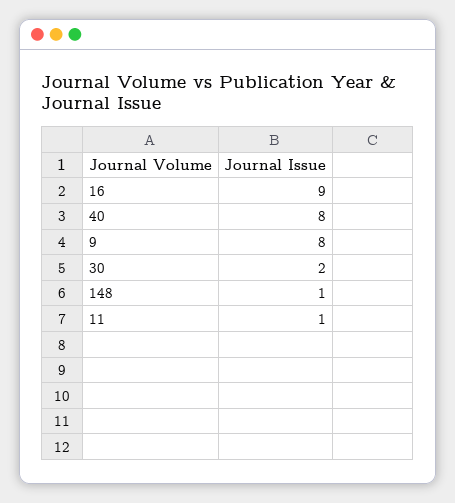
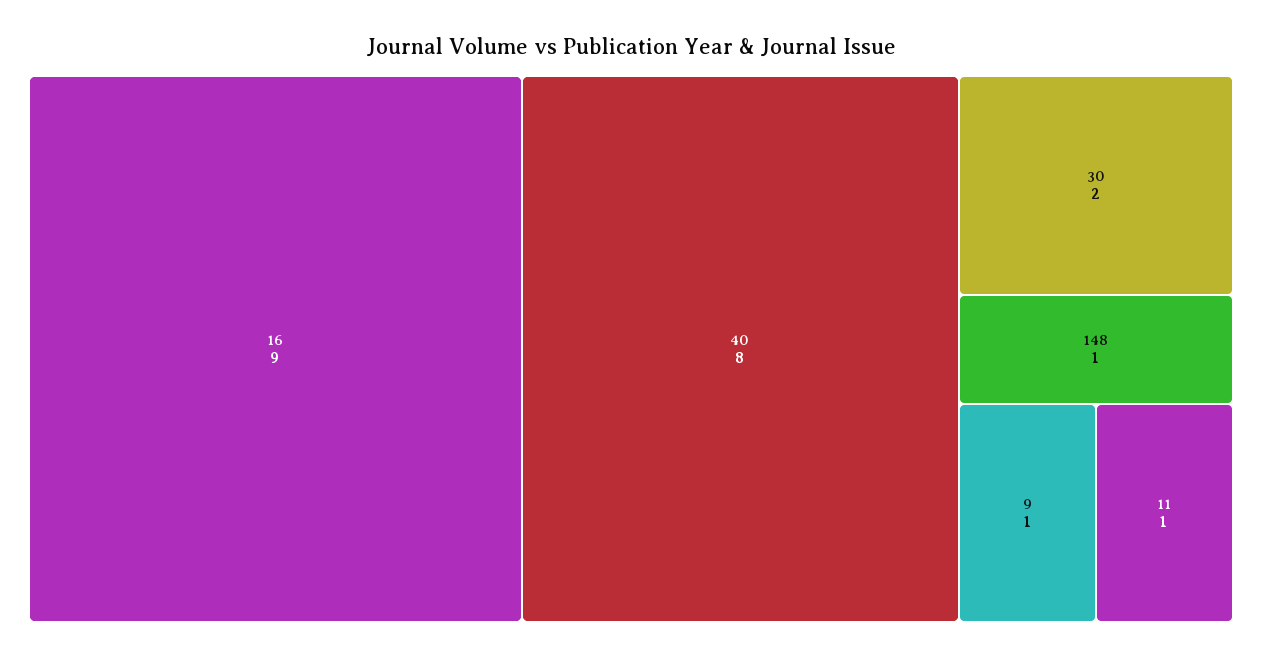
9: 8 -> 1

